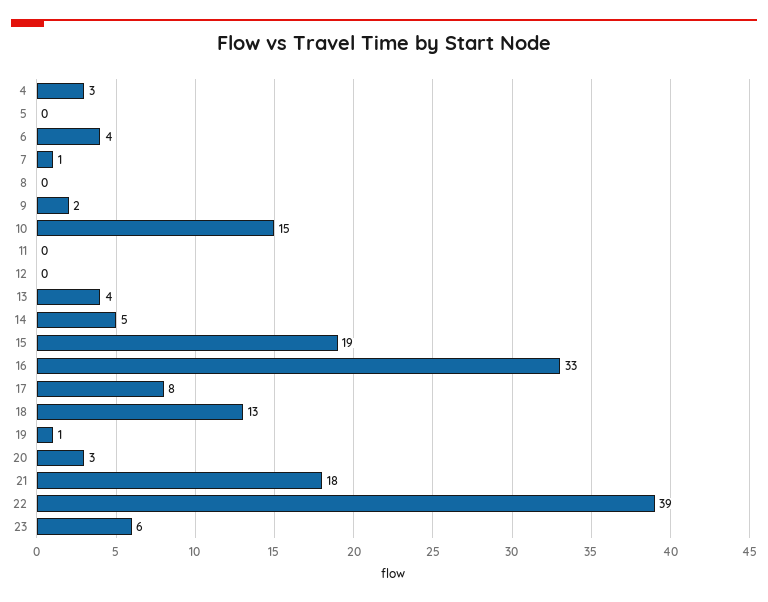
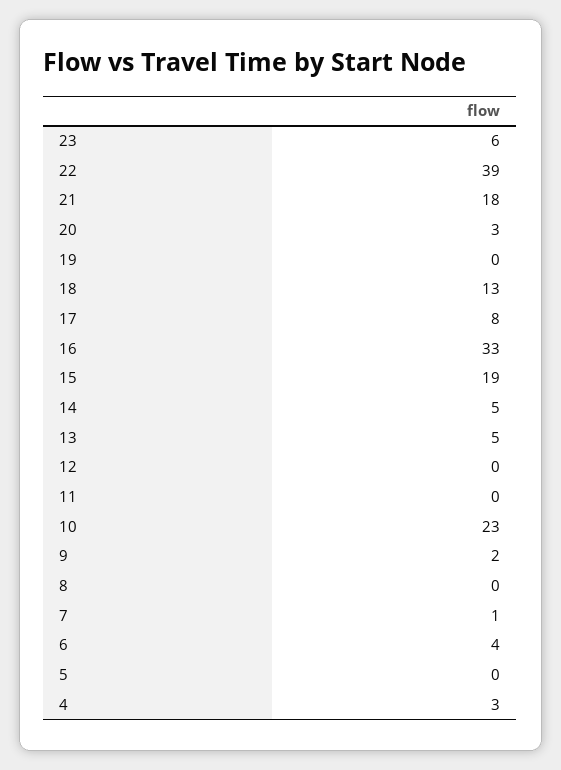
10: 15 -> 23
13: 4 -> 5
19: 1 -> 0

